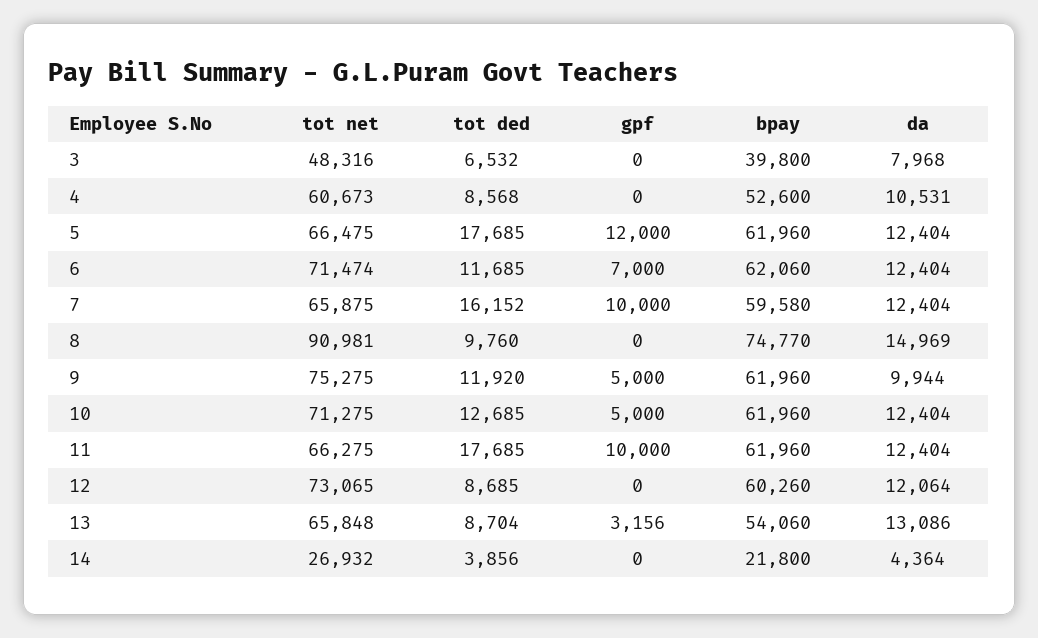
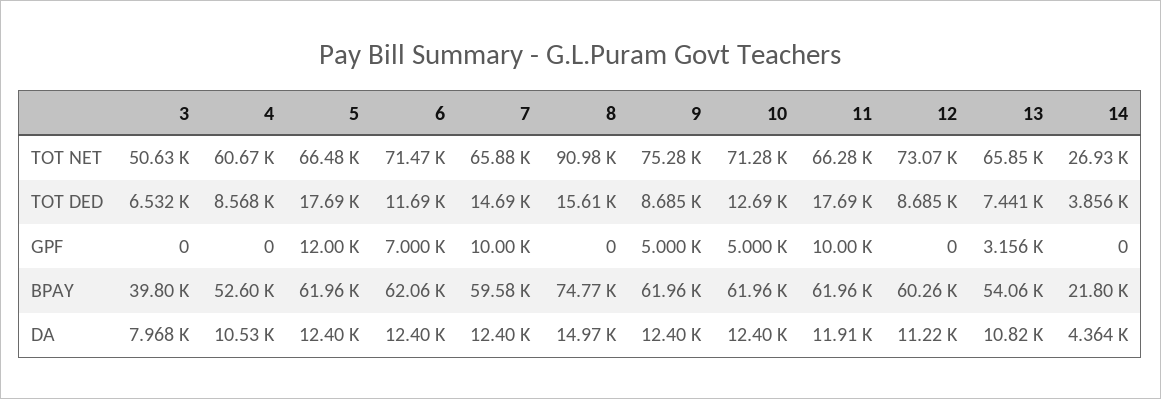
tot net, 3: 48316 -> 50630
tot ded, 7: 16152 -> 14690
tot ded, 8: 9760 -> 15610
tot ded, 9: 11920 -> 8685
da, 9: 9944 -> 12400
da, 11: 12404 -> 11910
da, 12: 12064 -> 11220
tot ded, 13: 8704 -> 7441
da, 13: 13086 -> 10820

